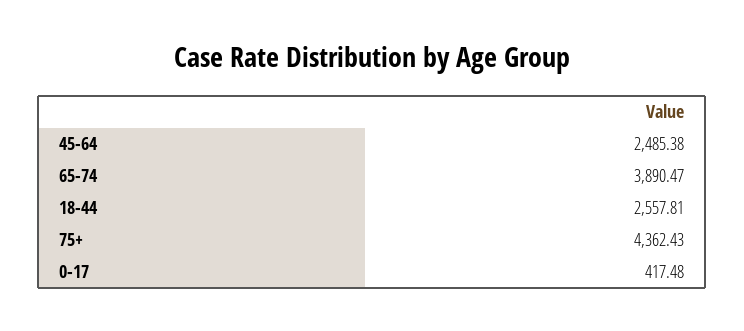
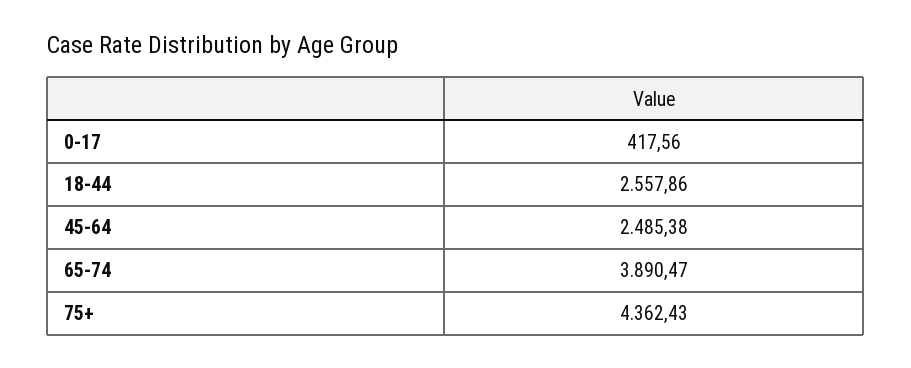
18-44: 2557.81 -> 2557.86
0-17: 417.48 -> 417.56

